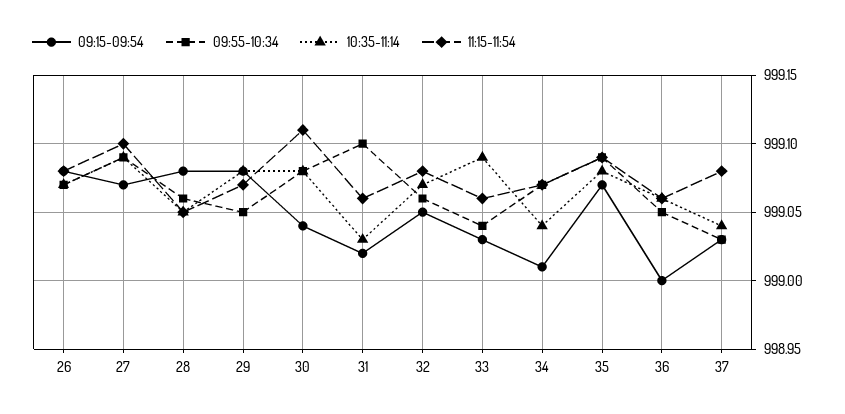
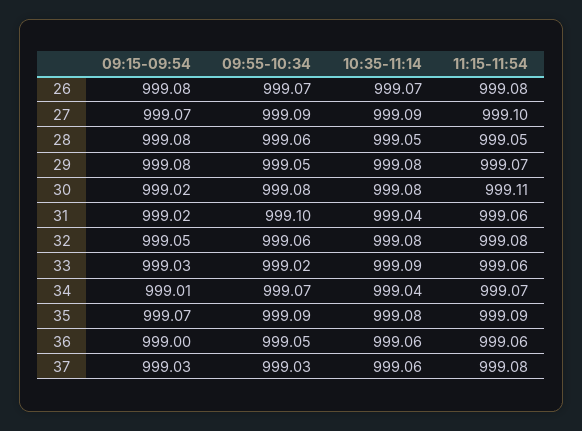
09:15-09:54, 30: 999.04 -> 999.02
10:35-11:14, 31: 999.03 -> 999.04
10:35-11:14, 32: 999.07 -> 999.08
09:55-10:34, 33: 999.04 -> 999.02
10:35-11:14, 37: 999.04 -> 999.06

